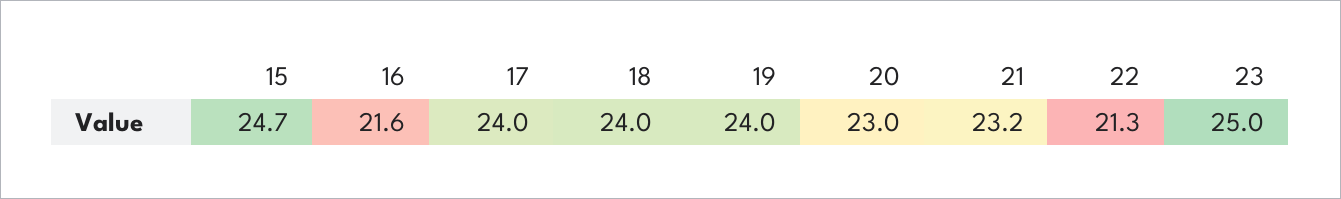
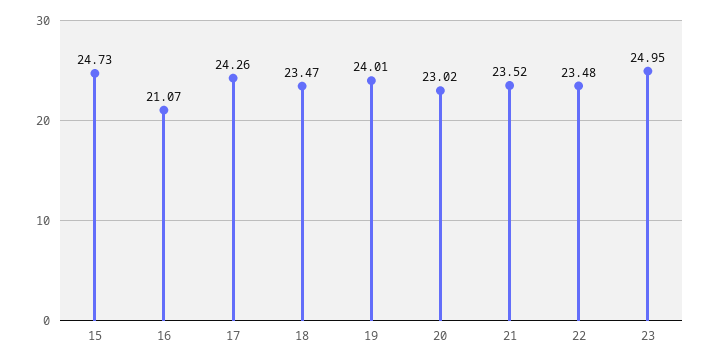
16: 21.6 -> 21.07
17: 24 -> 24.26
18: 24 -> 23.47
21: 23.2 -> 23.52
22: 21.3 -> 23.48

